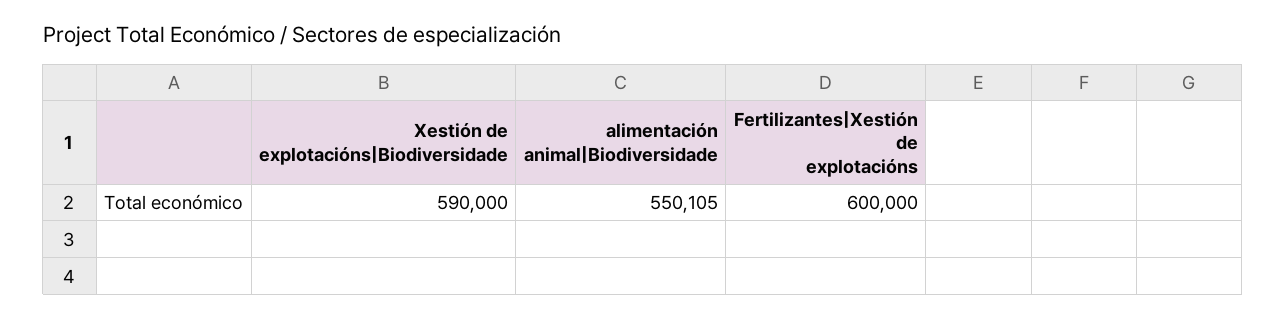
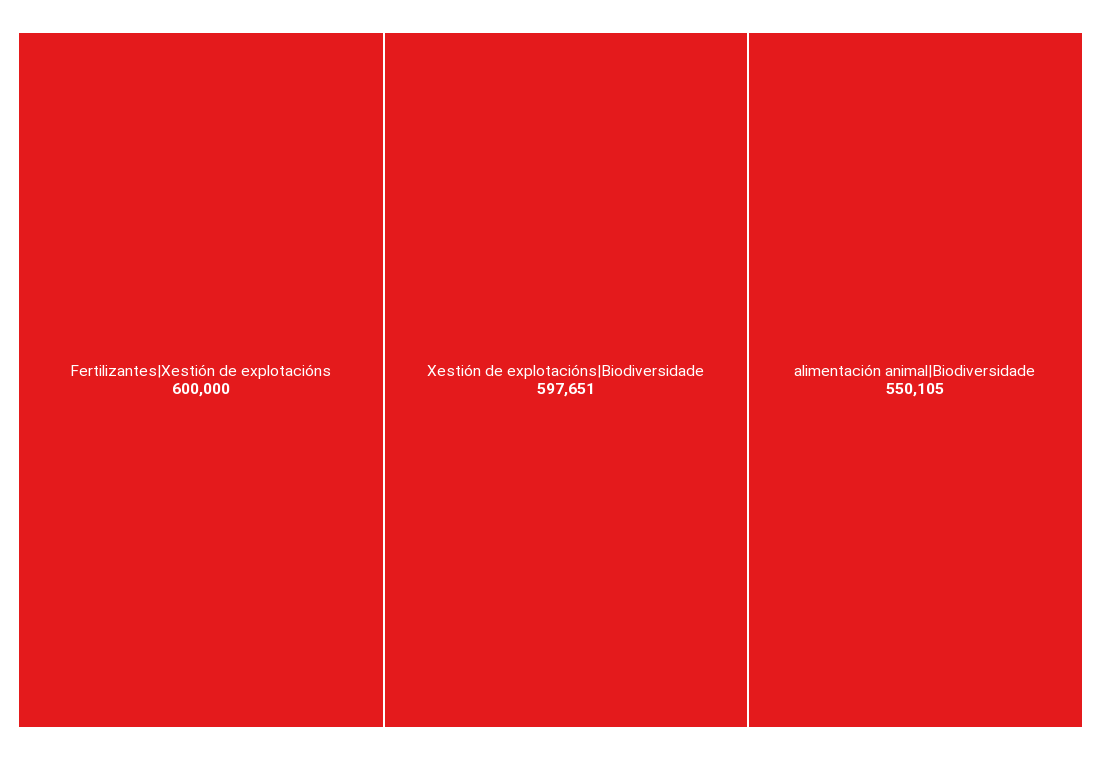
Xestión de explotacións|Biodiversidade: 590000 -> 597651

